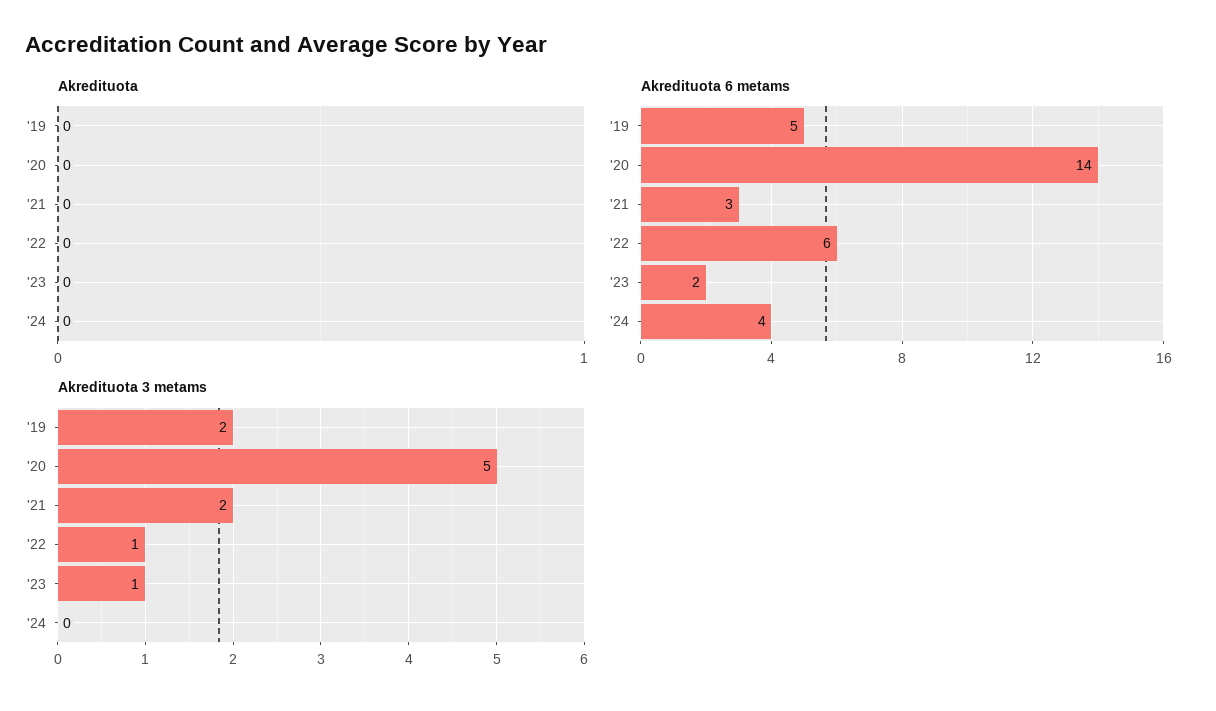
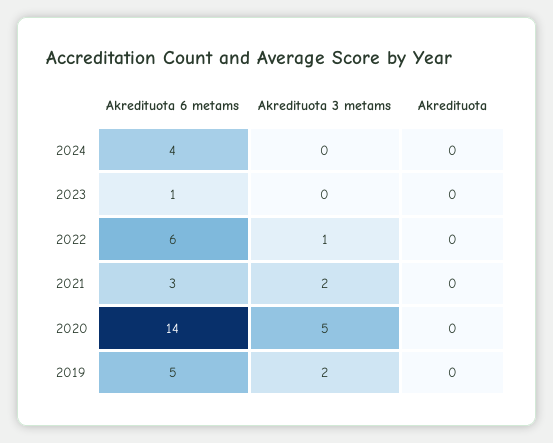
Akredituota 6 metams, '23: 2 -> 1
Akredituota 3 metams, '23: 1 -> 0

